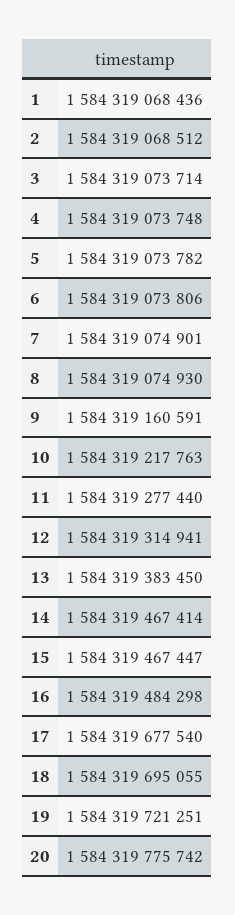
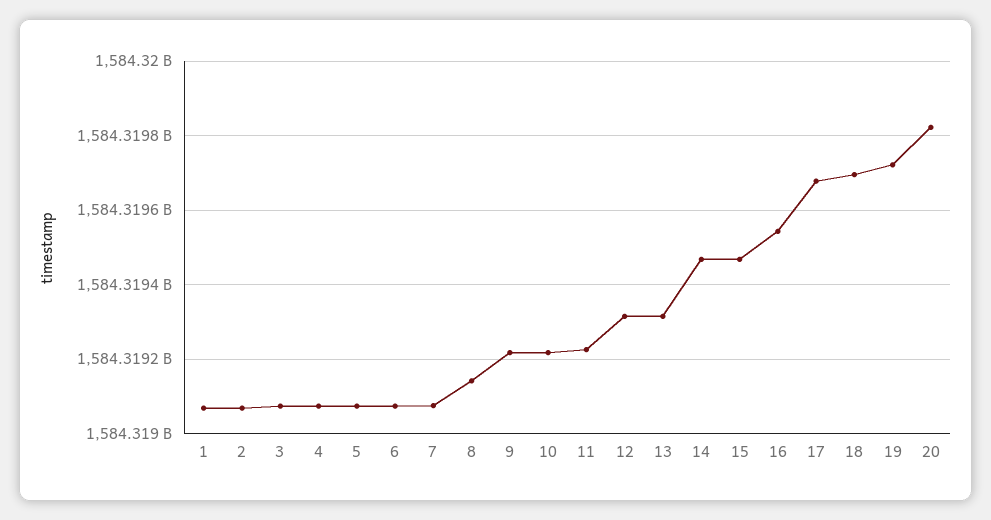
8: 1584319074930 -> 1584319140000
9: 1584319160591 -> 1584319220000
11: 1584319277440 -> 1584319220000
13: 1584319383450 -> 1584319320000
16: 1584319484298 -> 1584319540000
20: 1584319775742 -> 1584319820000

